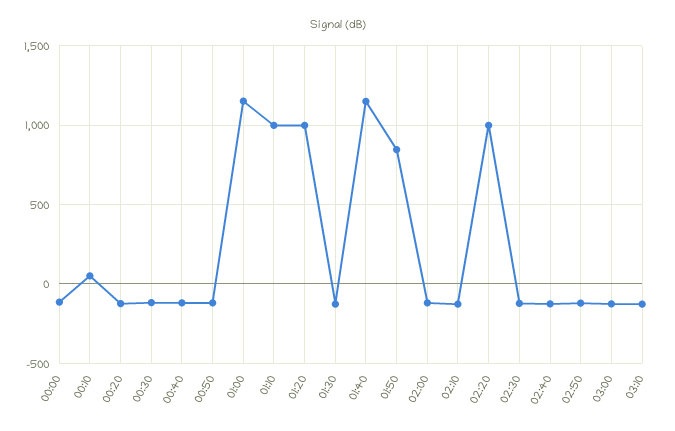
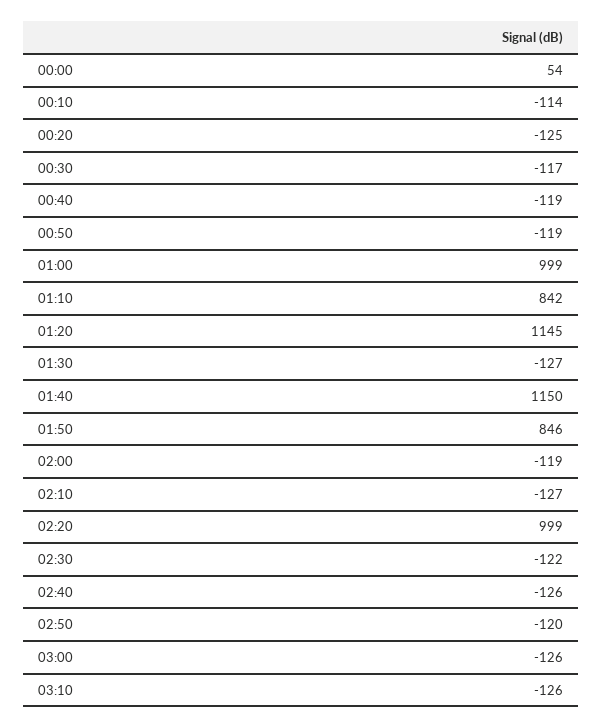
00:00: -100 -> 54
00:10: 50 -> -114
01:00: 1150 -> 999
01:10: 1000 -> 842
01:20: 1000 -> 1145

